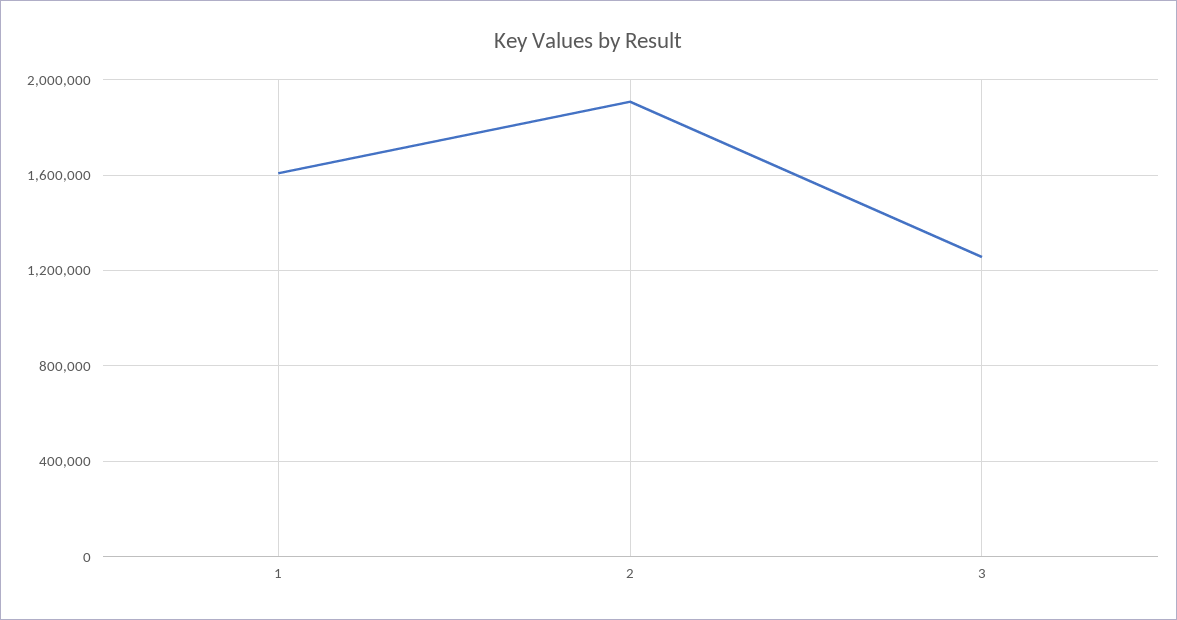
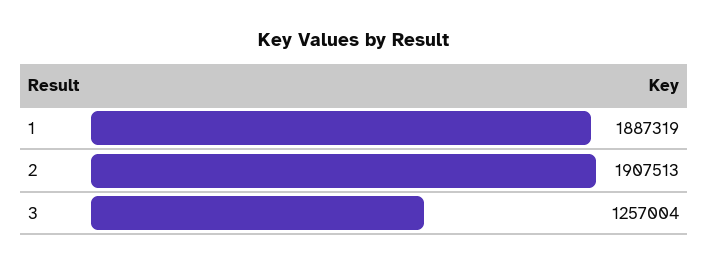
1: 1600000 -> 1887319

